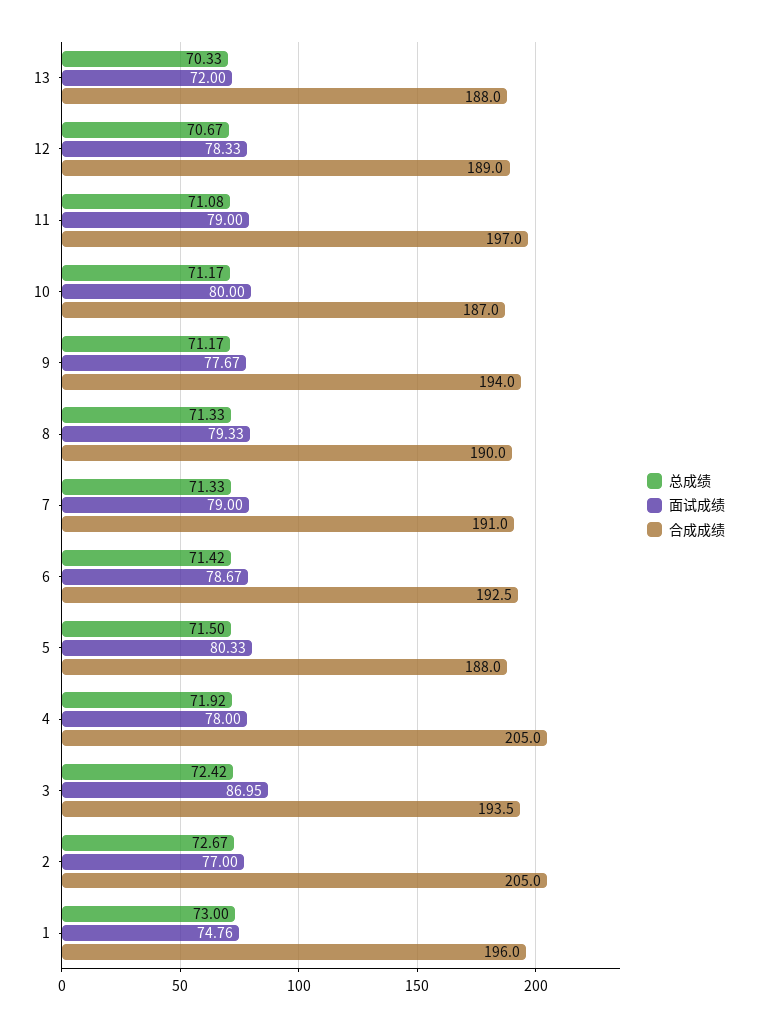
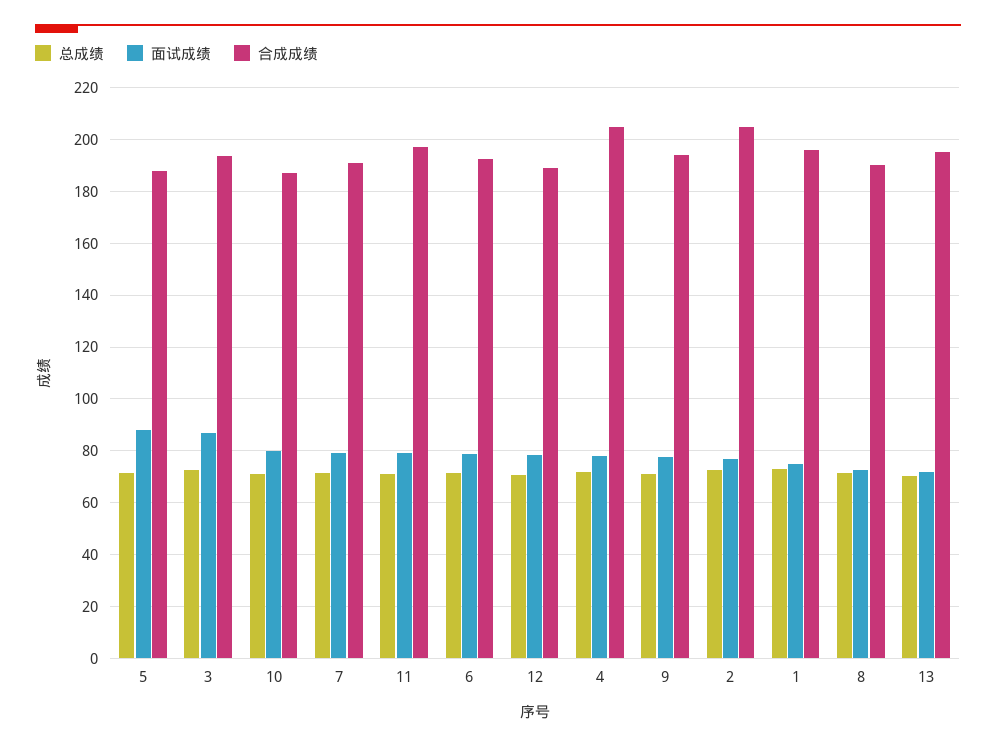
合成成绩, 13: 188 -> 195
面试成绩, 8: 79.33 -> 72.5
面试成绩, 5: 80.33 -> 87.5

